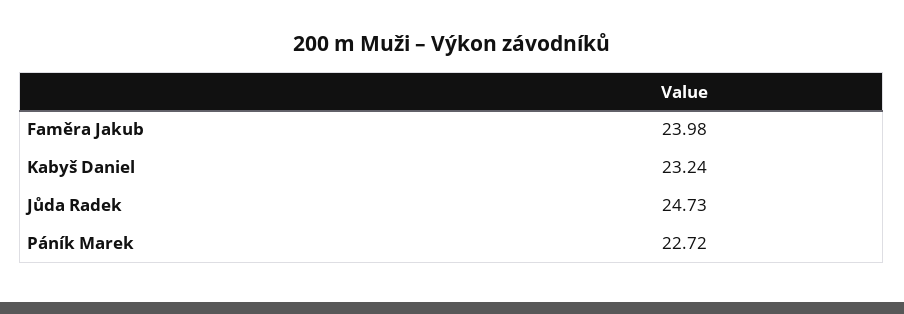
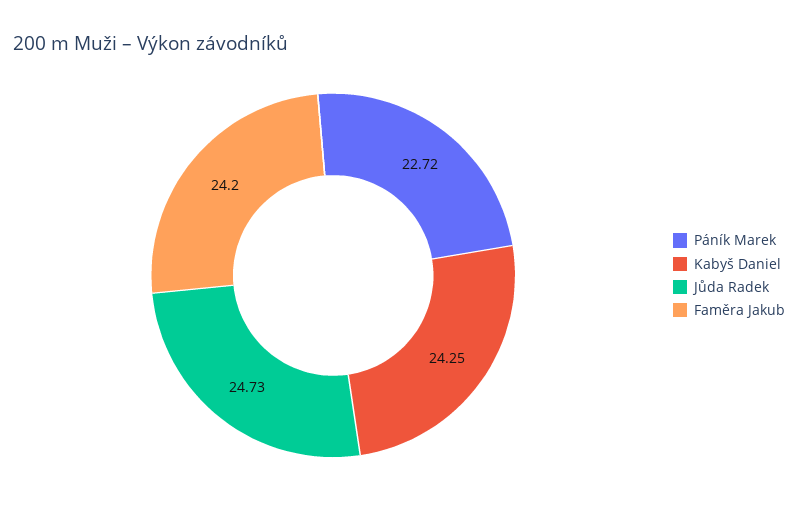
Faměra Jakub: 23.98 -> 24.2
Kabyš Daniel: 23.24 -> 24.25

